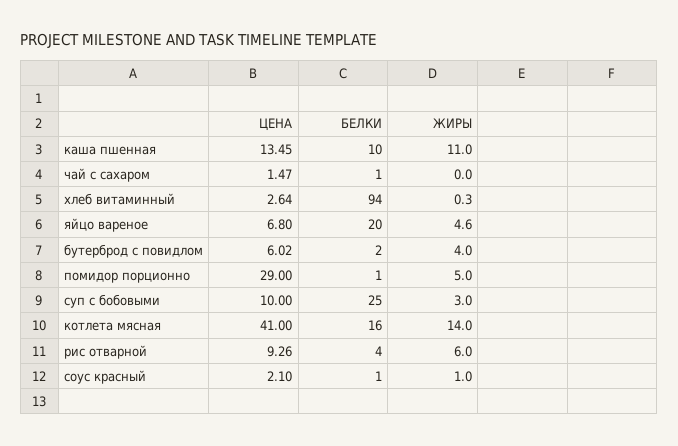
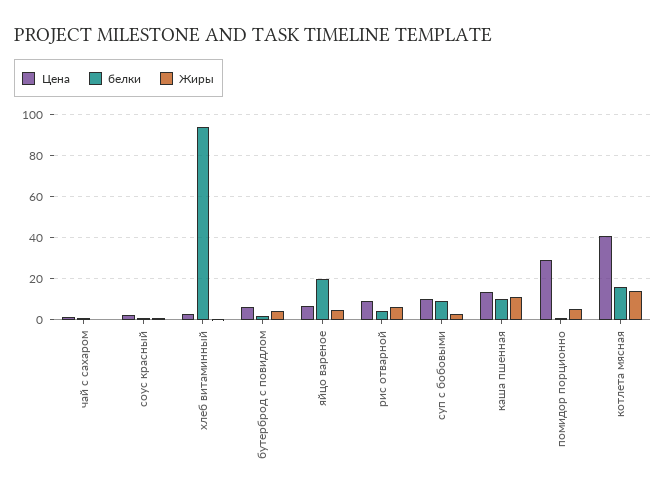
БЕЛКИ, суп с бобовыми: 25 -> 10

